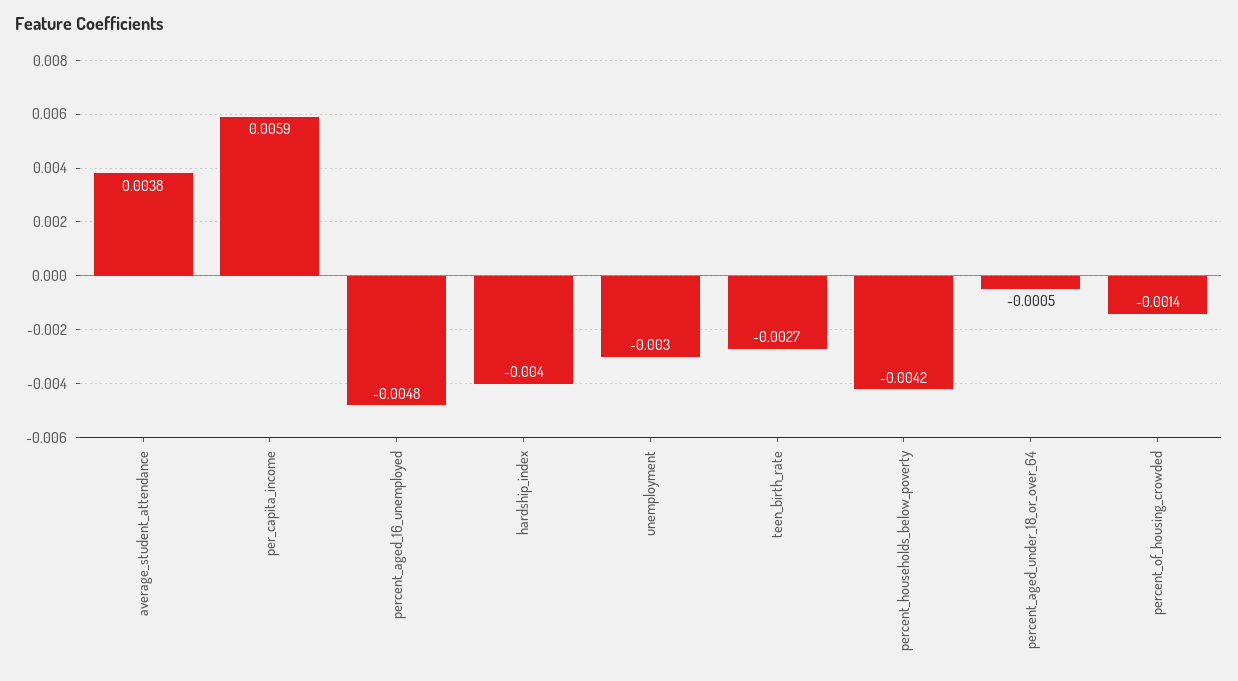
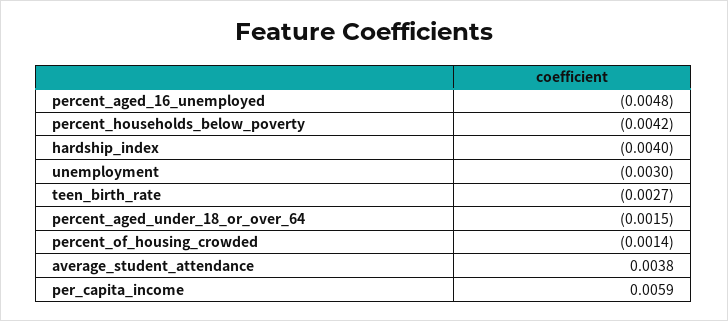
percent_aged_under_18_or_over_64: -0.0005 -> -0.0015

